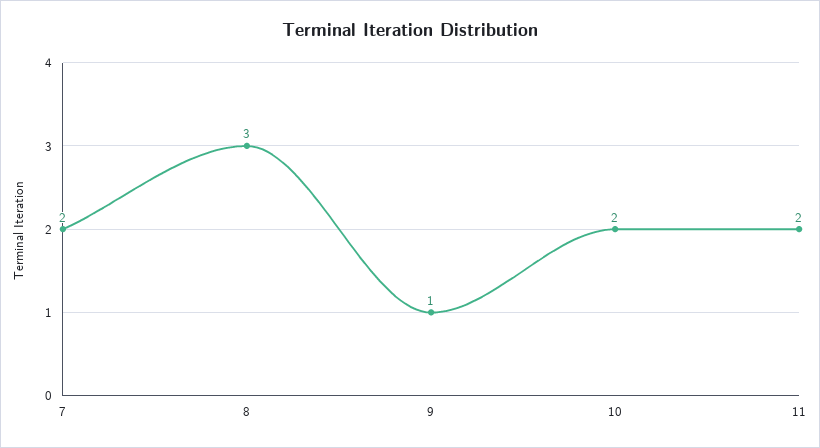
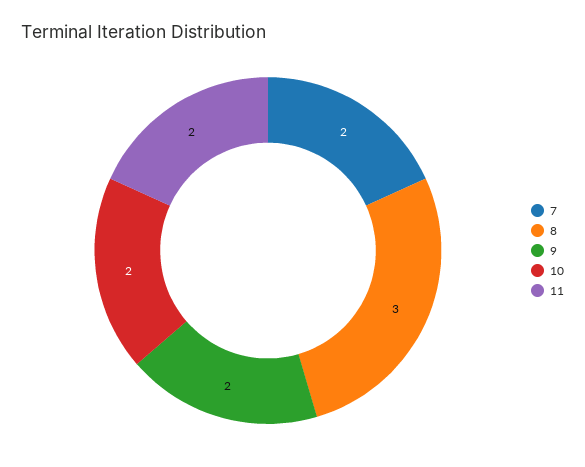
9: 1 -> 2

